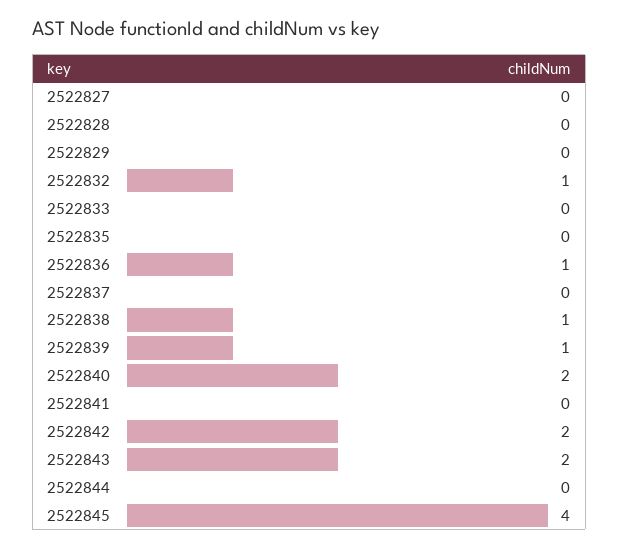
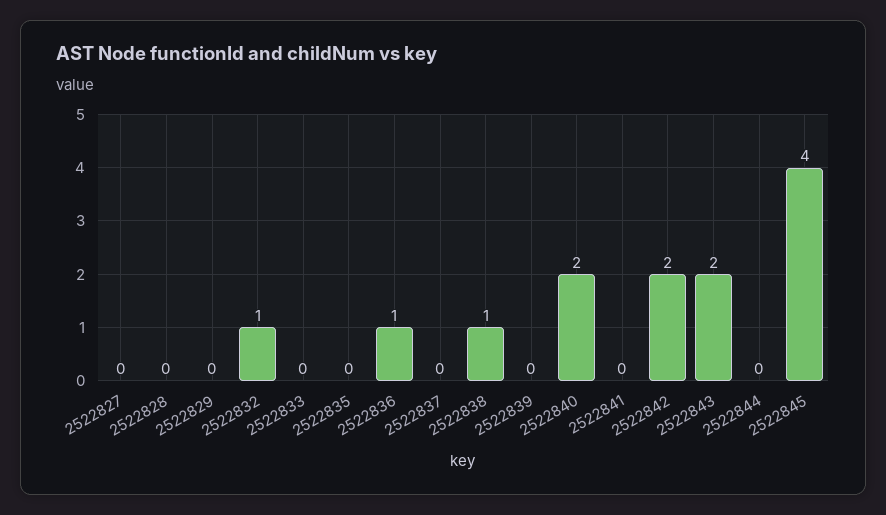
2522839: 1 -> 0

